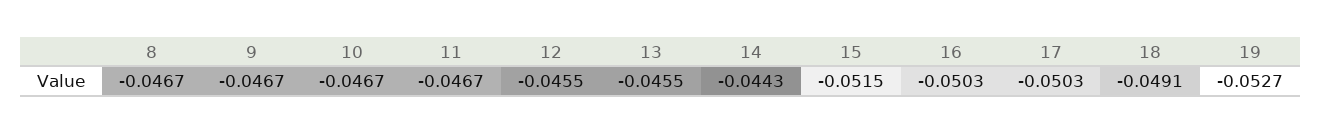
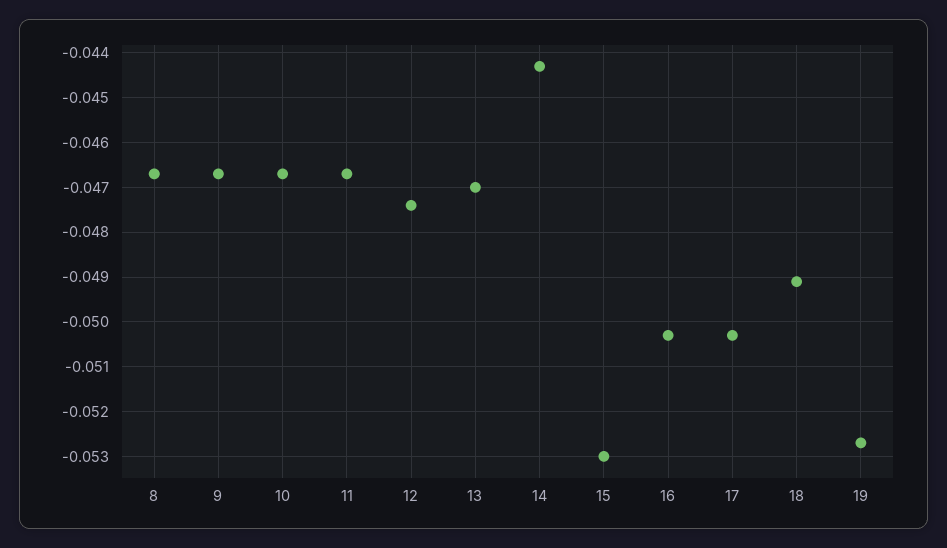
12: -0.0455 -> -0.0475
13: -0.0455 -> -0.047
15: -0.0515 -> -0.053

